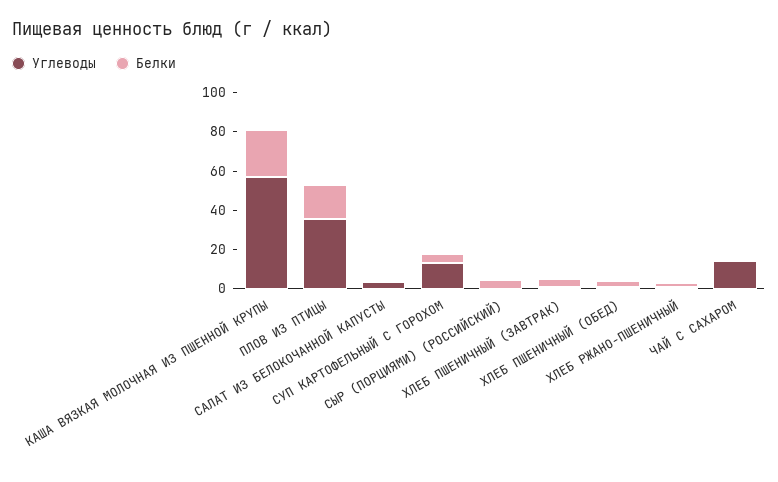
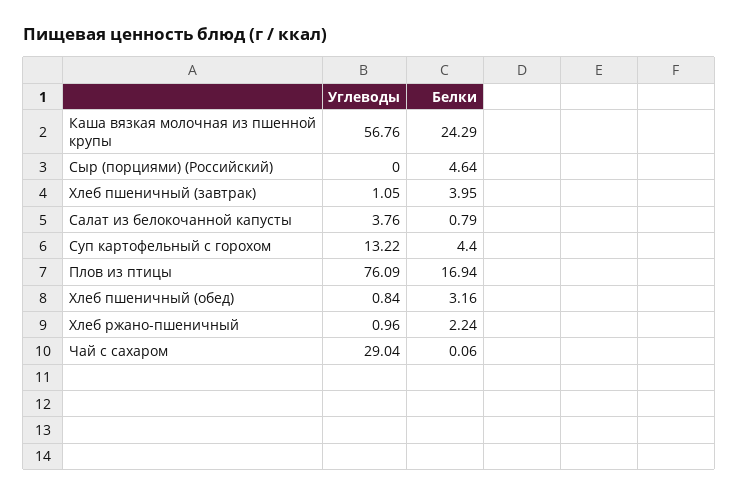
Углеводы, ПЛОВ ИЗ ПТИЦЫ: 35 -> 76.09
Углеводы, ЧАЙ С САХАРОМ: 15 -> 29.04

